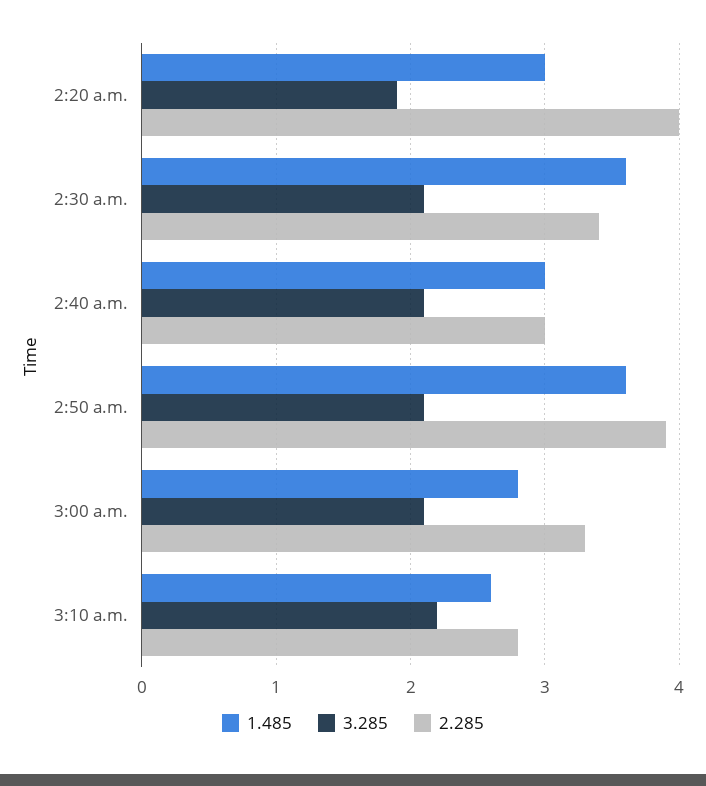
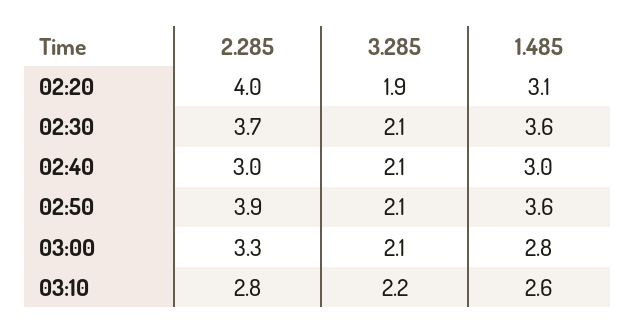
1.485, 2:20 a.m.: 3 -> 3.1
2.285, 2:30 a.m.: 3.4 -> 3.7

